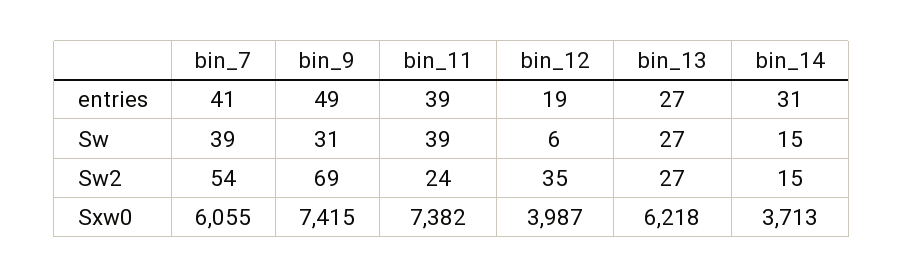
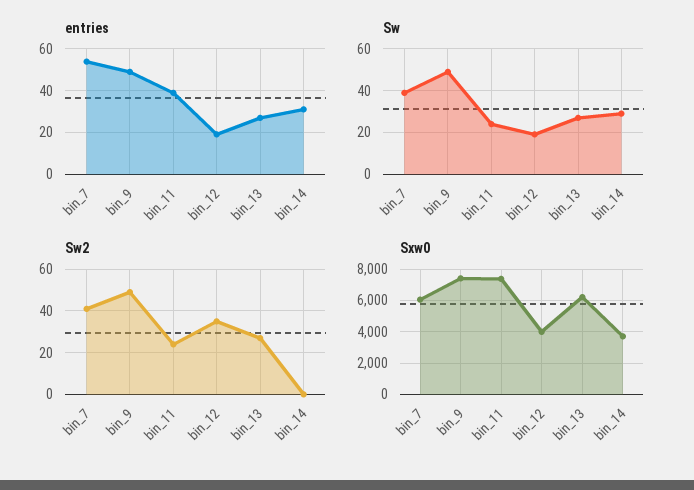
entries, bin_7: 41 -> 55
Sw, bin_9: 31 -> 50
Sw, bin_11: 39 -> 25
Sw, bin_12: 6 -> 20
Sw, bin_14: 15 -> 30
Sw2, bin_7: 54 -> 40
Sw2, bin_9: 69 -> 50
Sw2, bin_14: 15 -> 0

